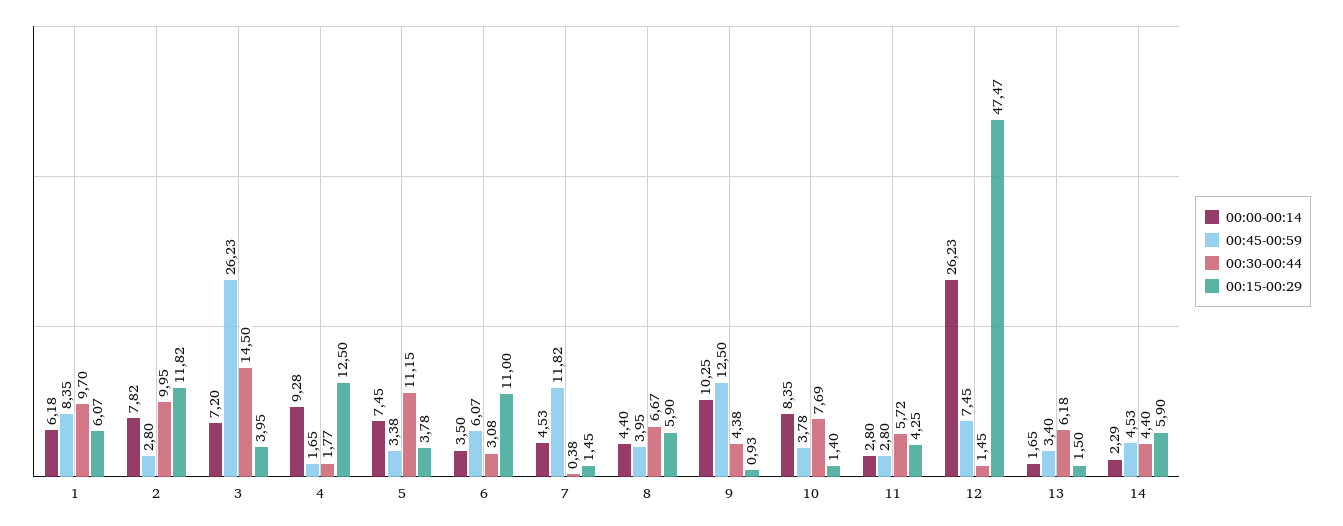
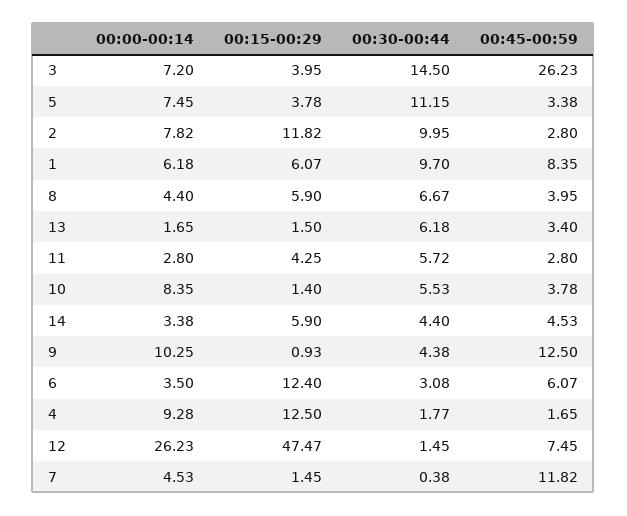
00:15-00:29, 6: 11 -> 12.4
00:30-00:44, 10: 7.69 -> 5.53
00:00-00:14, 14: 2.29 -> 3.38

